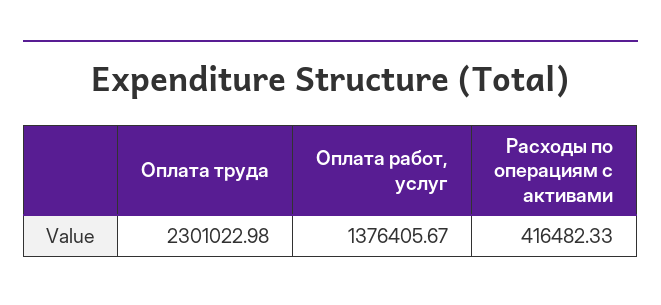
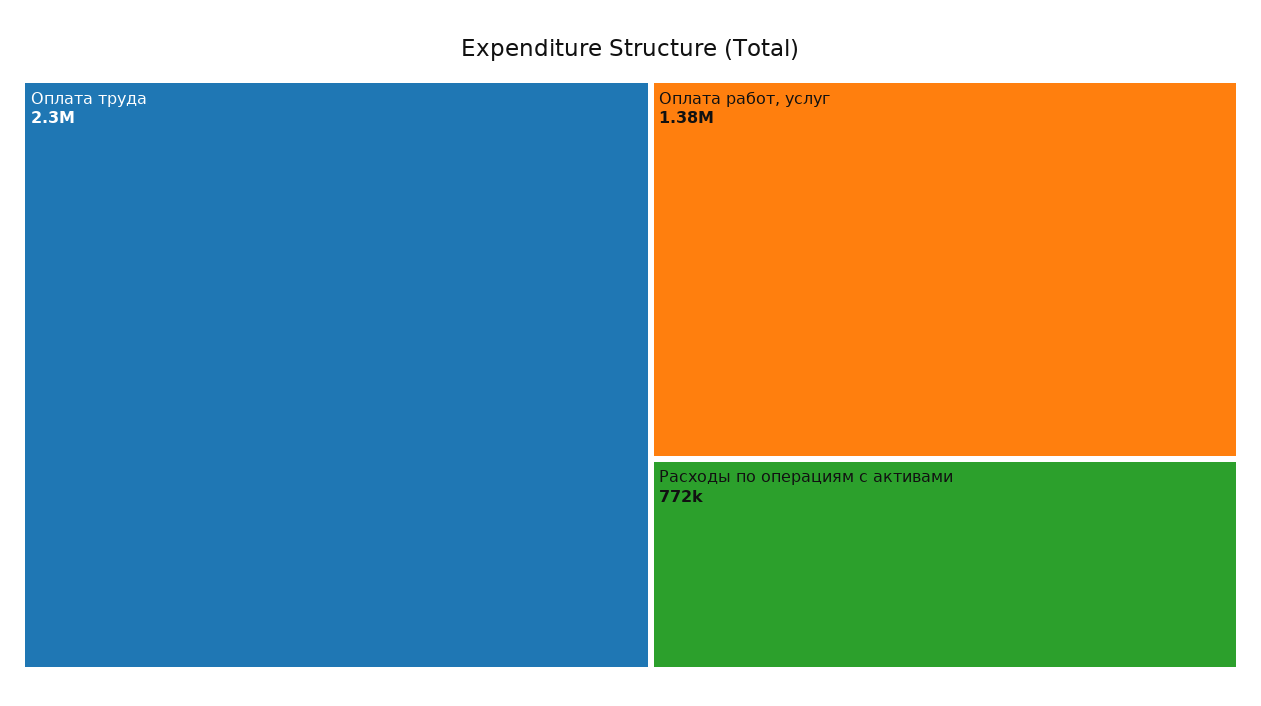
Расходы по операциям с активами: 416482.33 -> 772000

